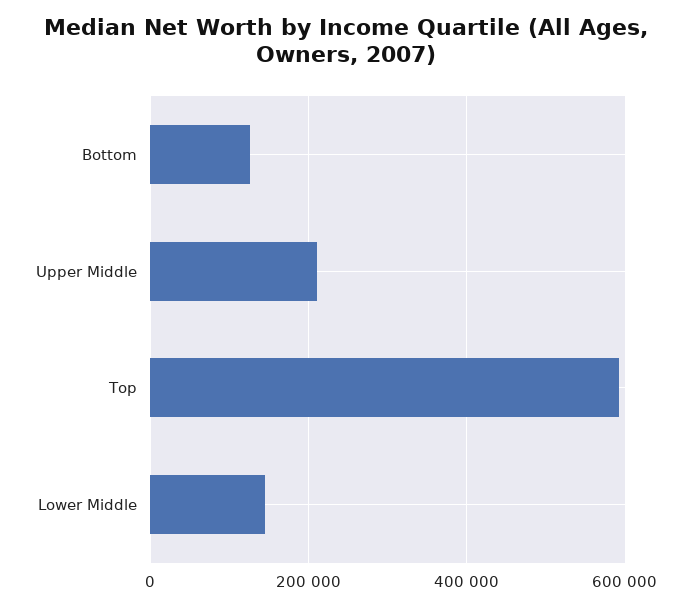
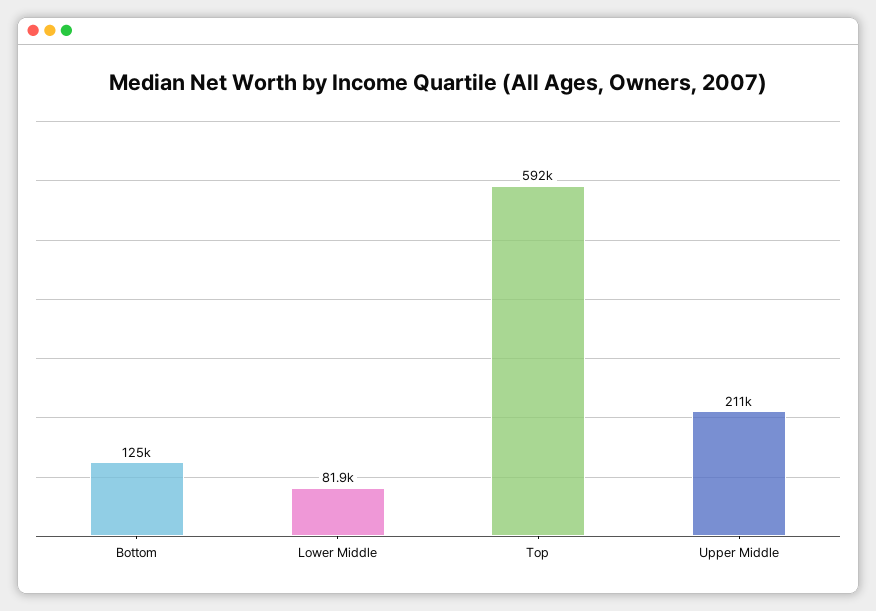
Lower Middle: 140000 -> 81900

